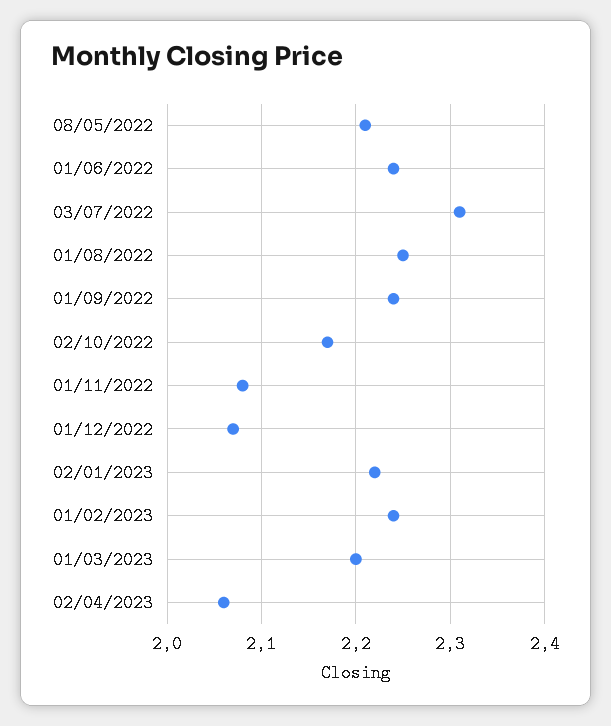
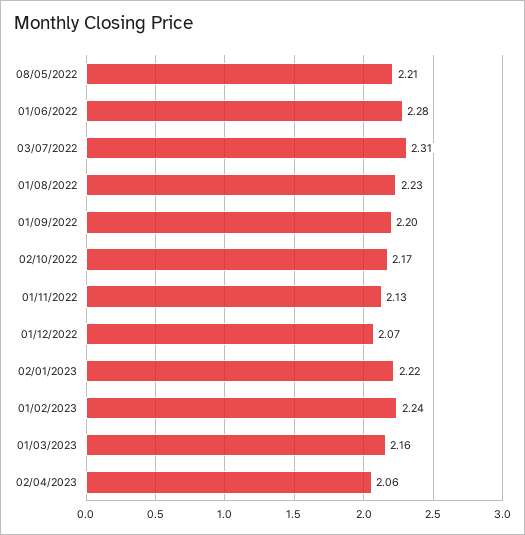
01/06/2022: 2.24 -> 2.28
01/08/2022: 2.25 -> 2.23
01/09/2022: 2.24 -> 2.2
01/11/2022: 2.08 -> 2.13
01/03/2023: 2.2 -> 2.16

